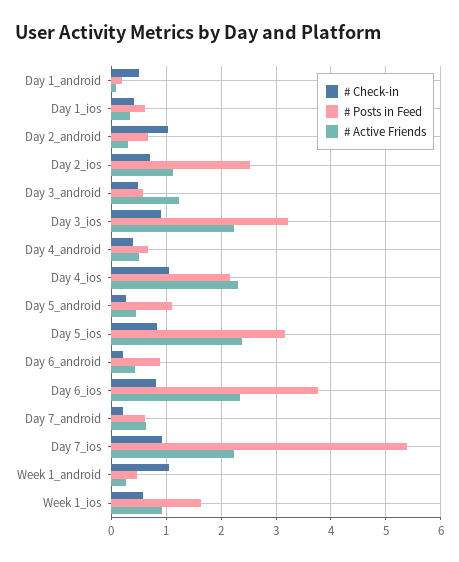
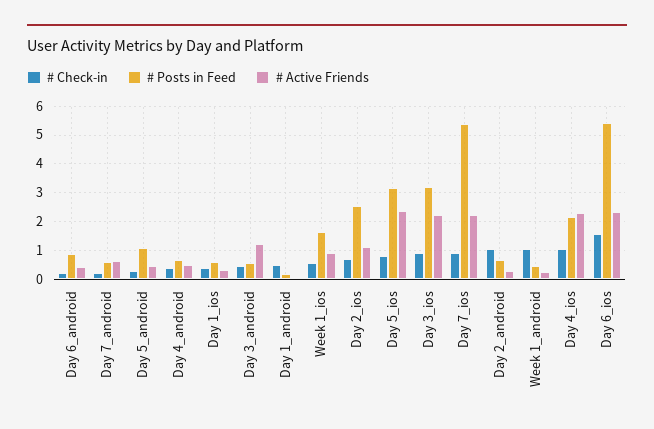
# Check-in, Day 6_ios: 0.8 -> 1.5
# Posts in Feed, Day 6_ios: 3.8 -> 5.5

